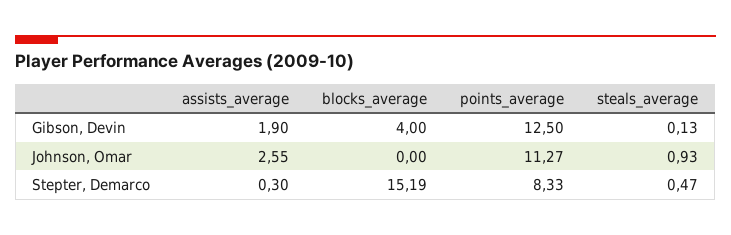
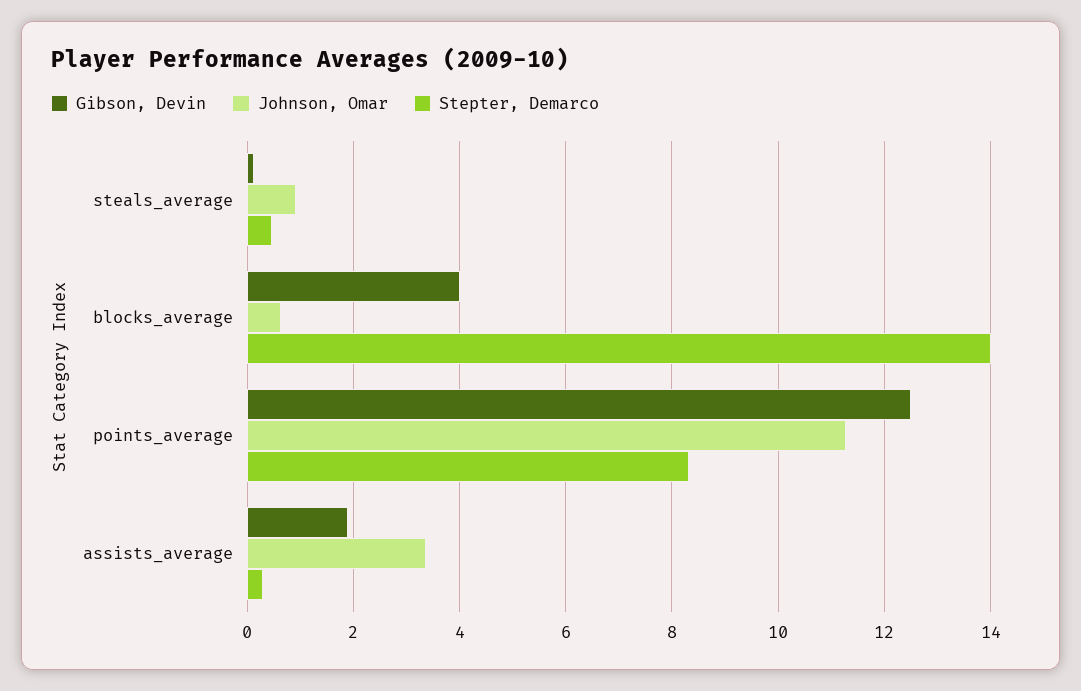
Johnson, Omar, assists_average: 2.55 -> 3.4
Johnson, Omar, blocks_average: 0 -> 0.6
Stepter, Demarco, blocks_average: 15.19 -> 14

